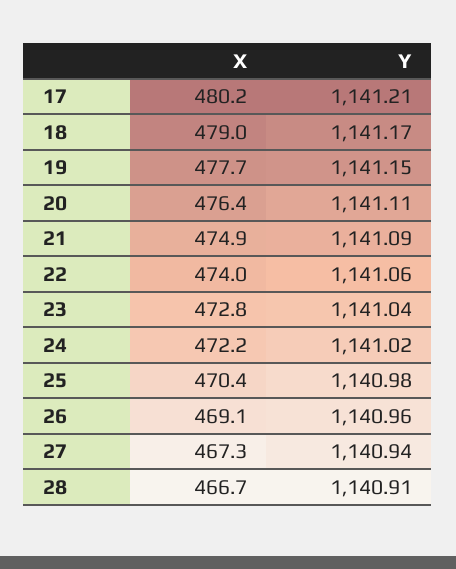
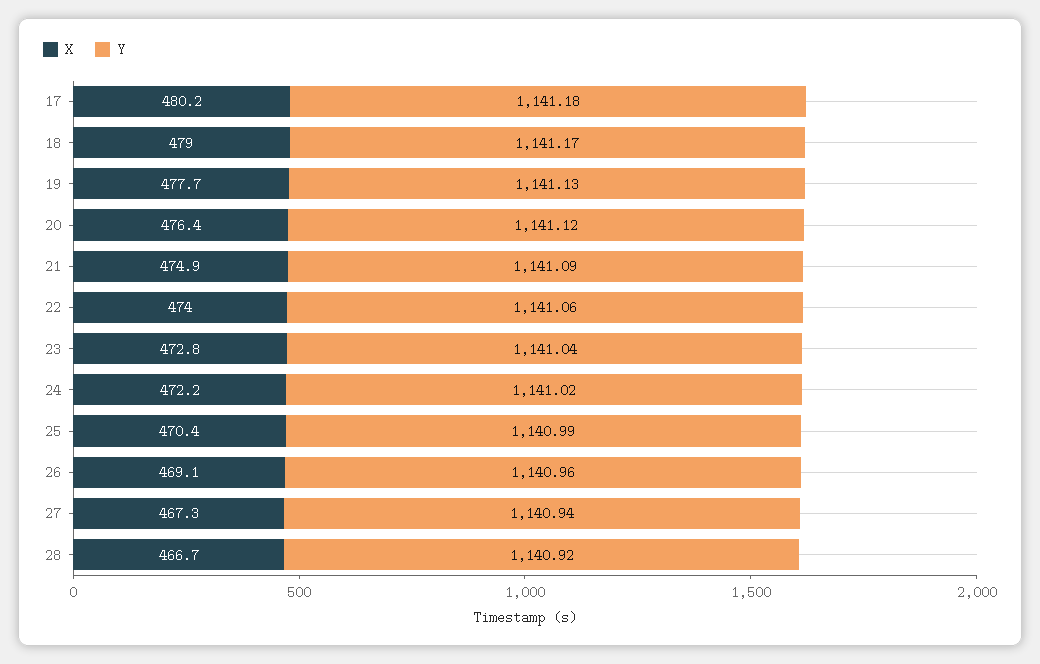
Y, 17: 1141.21 -> 1141.18
Y, 19: 1141.15 -> 1141.13
Y, 20: 1141.11 -> 1141.12
Y, 25: 1140.98 -> 1140.99
Y, 28: 1140.91 -> 1140.92

